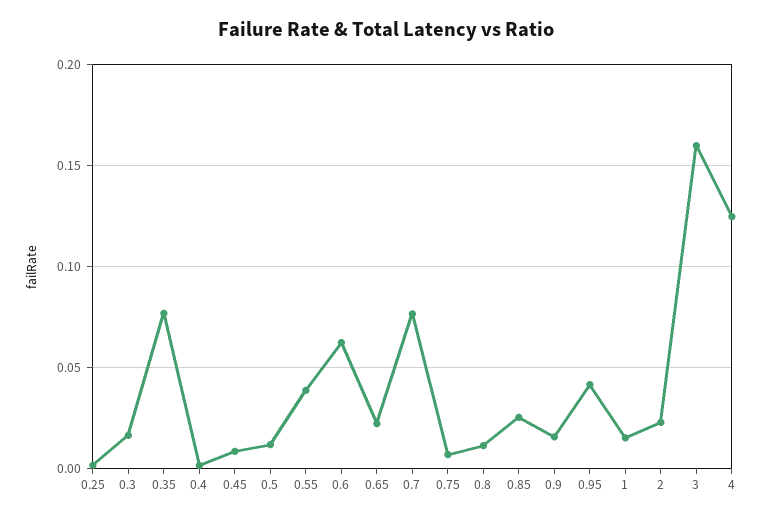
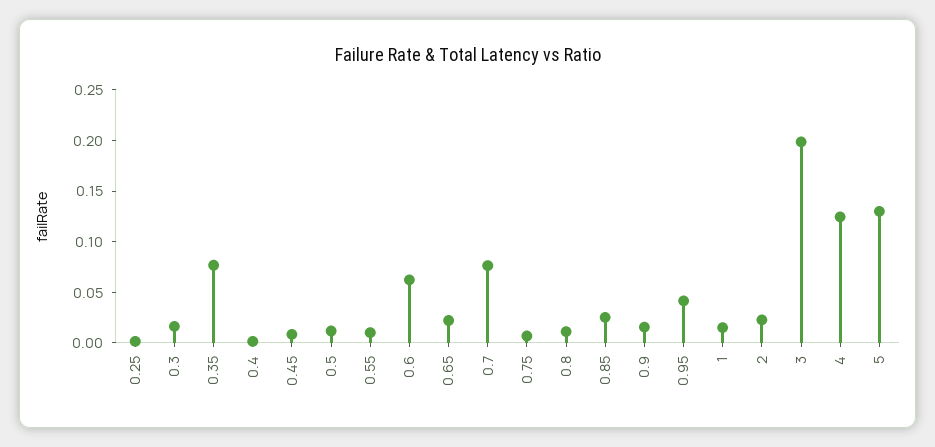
0.55: 0.04 -> 0.01
3: 0.16 -> 0.2
5: none -> 0.13

